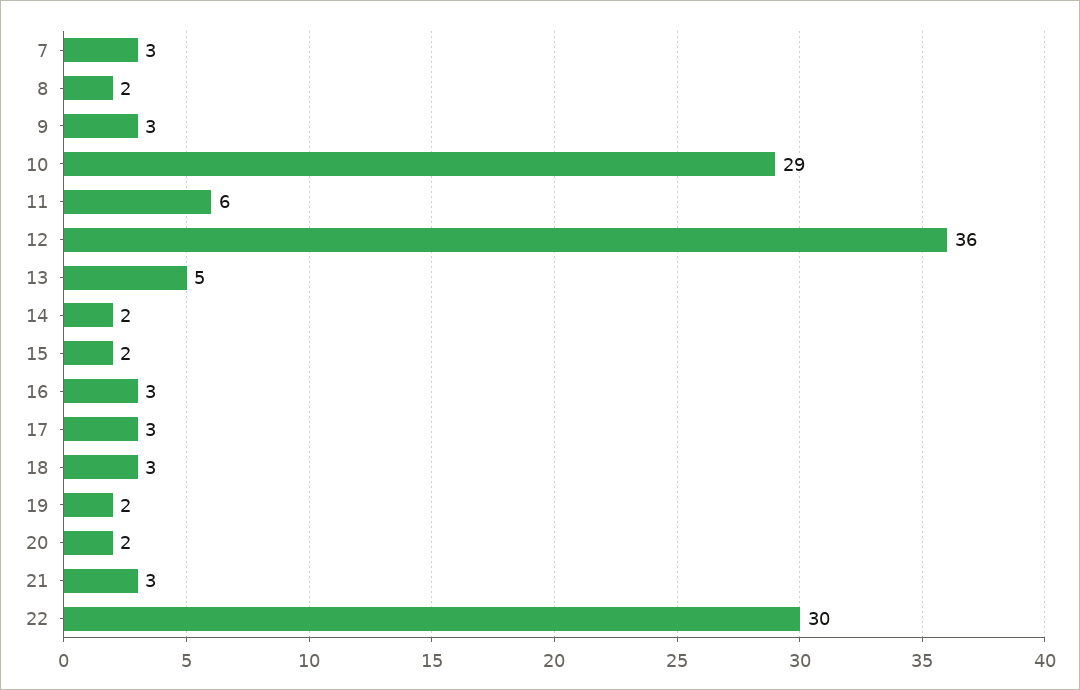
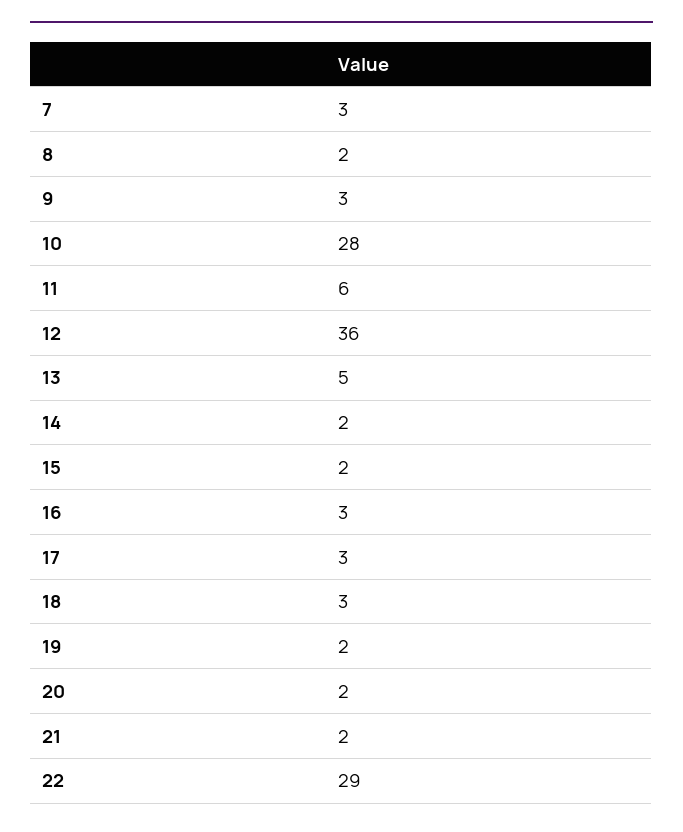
10: 29 -> 28
21: 3 -> 2
22: 30 -> 29

